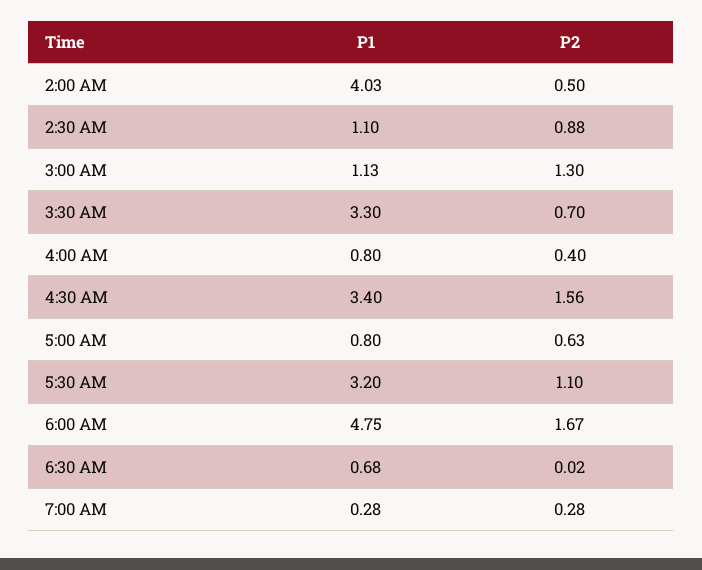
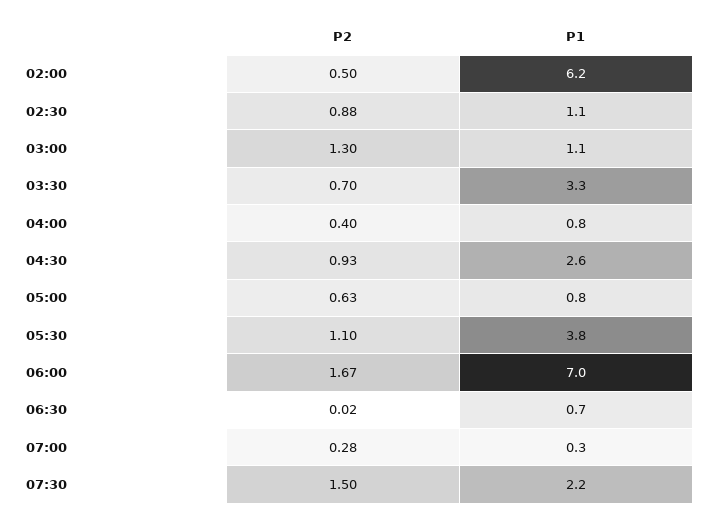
P1, 2:00 AM: 4.03 -> 6.2
P1, 4:30 AM: 3.4 -> 2.6
P2, 4:30 AM: 1.56 -> 0.93
P1, 5:30 AM: 3.2 -> 3.8
P1, 6:00 AM: 4.75 -> 7
P2, 07:30: none -> 1.5
P1, 07:30: none -> 2.2

